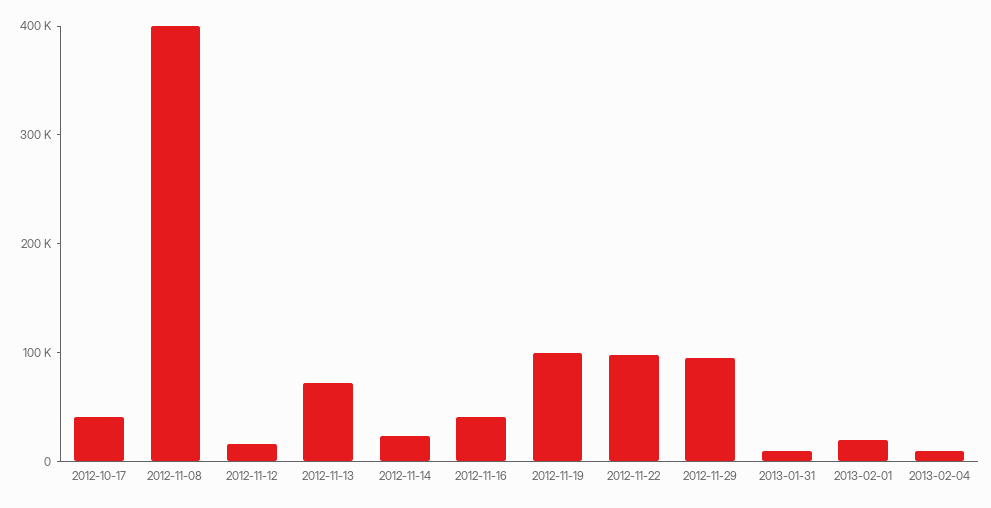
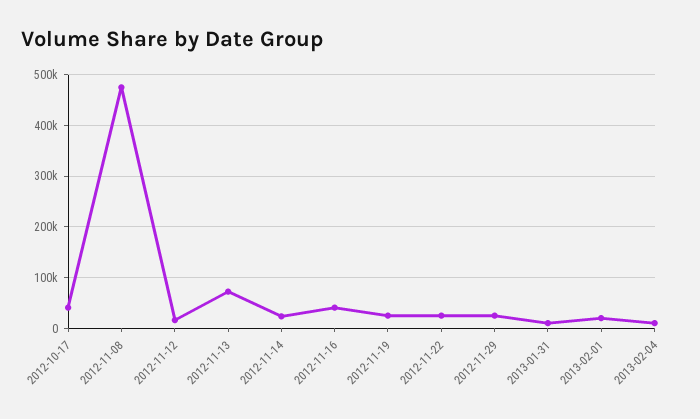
2012-11-08: 400000 -> 480000
2012-11-19: 100000 -> 20000
2012-11-22: 100000 -> 20000
2012-11-29: 100000 -> 20000

